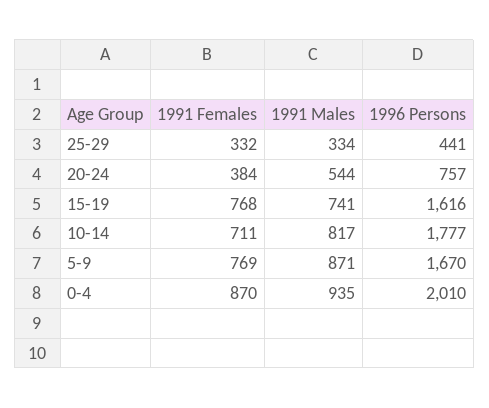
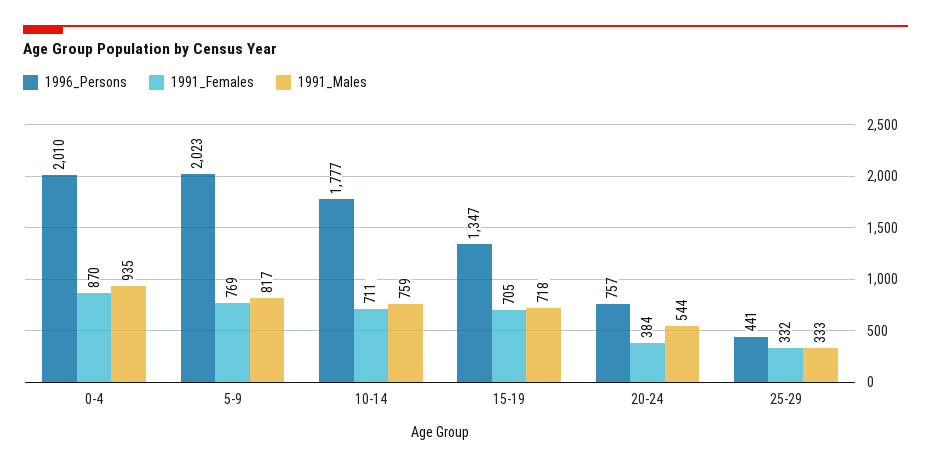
1991 Males, 25-29: 334 -> 333
1991 Females, 15-19: 768 -> 705
1991 Males, 15-19: 741 -> 718
1996 Persons, 15-19: 1616 -> 1347
1991 Males, 10-14: 817 -> 759
1991 Males, 5-9: 871 -> 817
1996 Persons, 5-9: 1670 -> 2023

